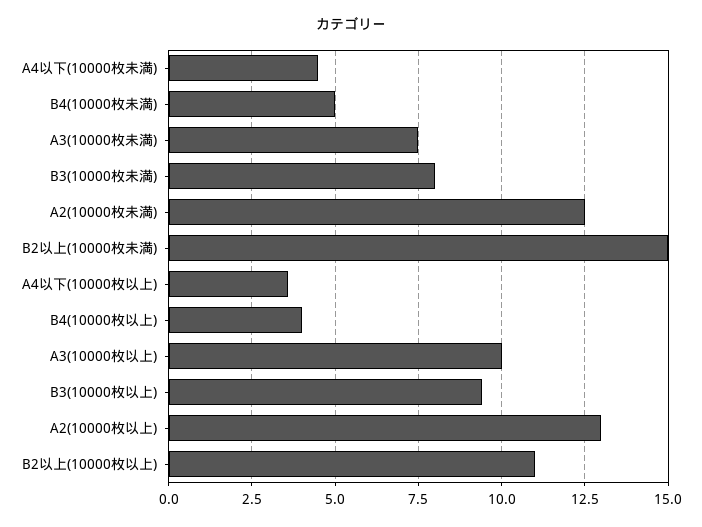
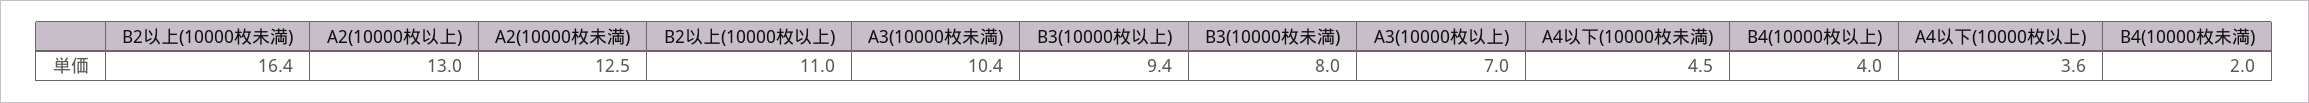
B4(10000枚未満): 5 -> 2
A3(10000枚未満): 7.5 -> 10.4
B2以上(10000枚未満): 15 -> 16.4
A3(10000枚以上): 10 -> 7

